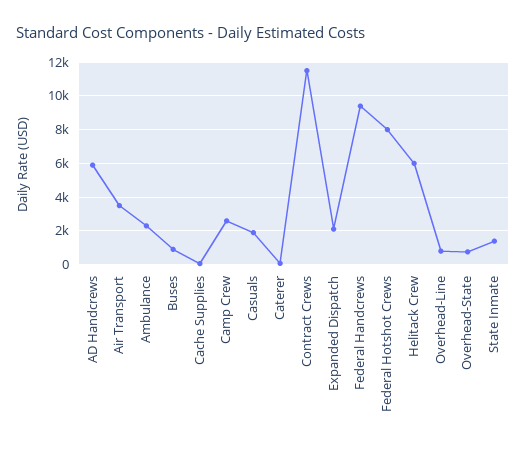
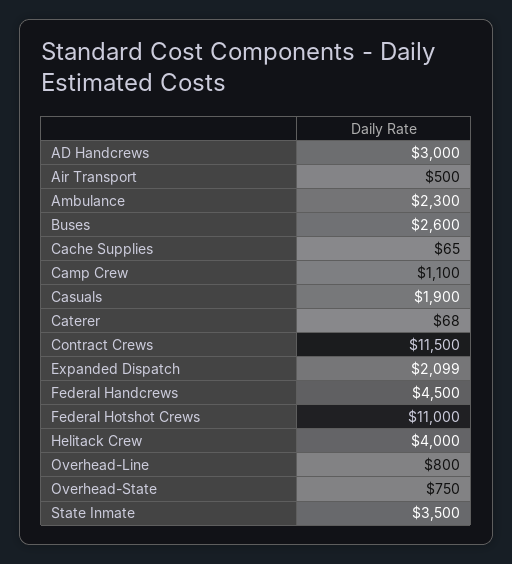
AD Handcrews: 6000 -> 3000
Air Transport: 3500 -> 500
Buses: 1000 -> 2600
Camp Crew: 2500 -> 1100
Federal Handcrews: 9500 -> 4500
Federal Hotshot Crews: 8000 -> 11000
Helitack Crew: 6000 -> 4000
State Inmate: 1500 -> 3500

